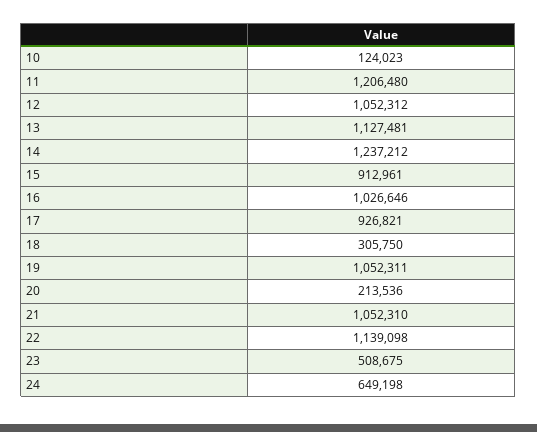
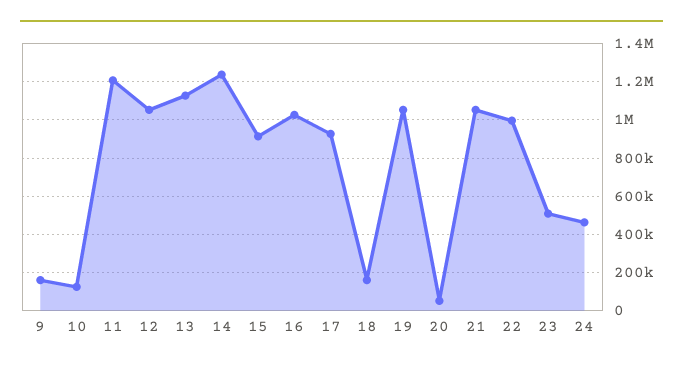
18: 305750 -> 150000
20: 213536 -> 50000
22: 1139098 -> 1000000
24: 649198 -> 450000
9: none -> 150000

